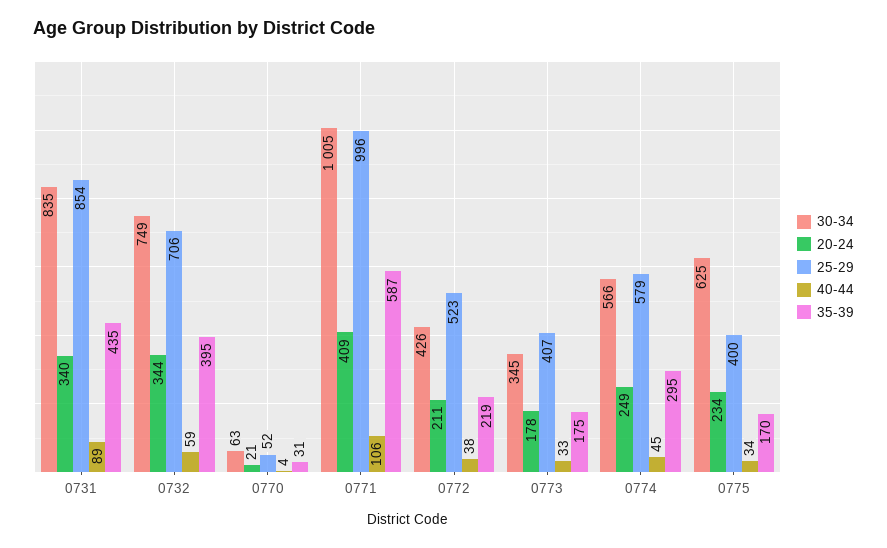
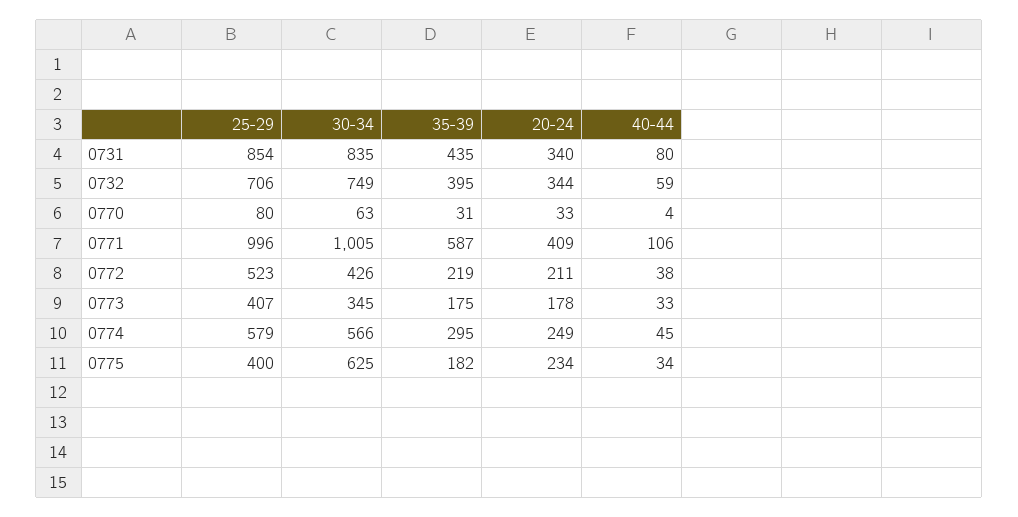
40-44, 0731: 89 -> 80
20-24, 0770: 21 -> 33
25-29, 0770: 52 -> 80
35-39, 0775: 170 -> 182

